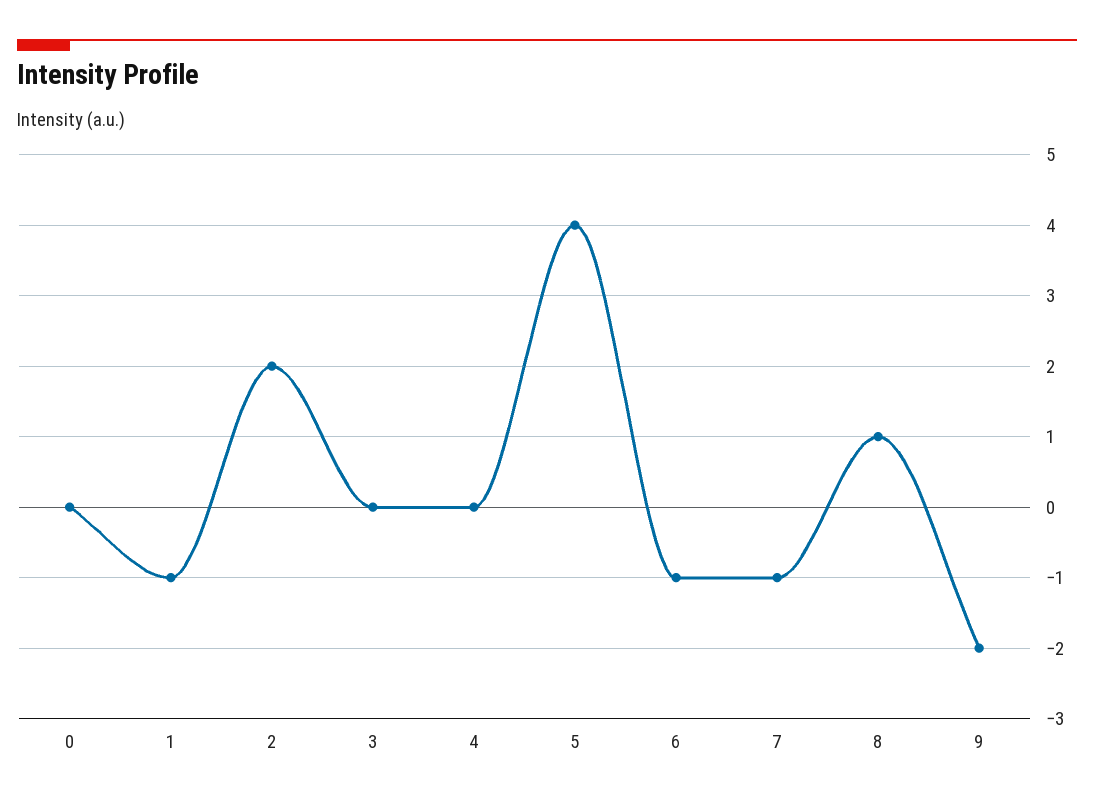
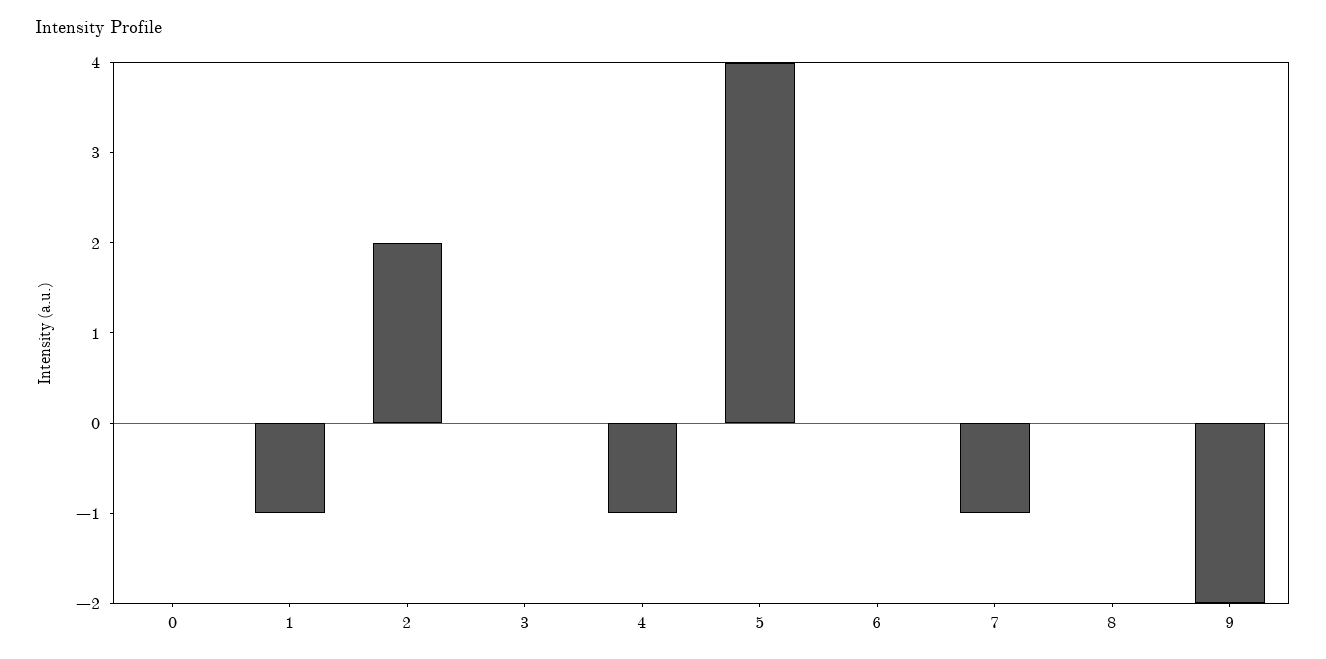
4: 0 -> -1
6: -1 -> 0
8: 1 -> 0

